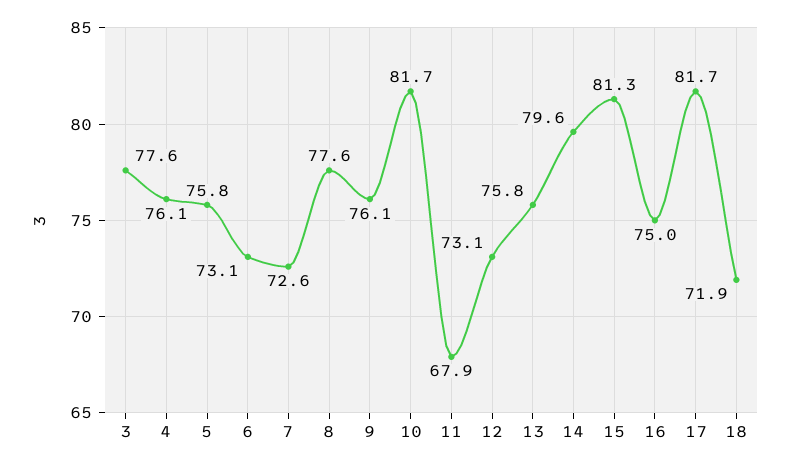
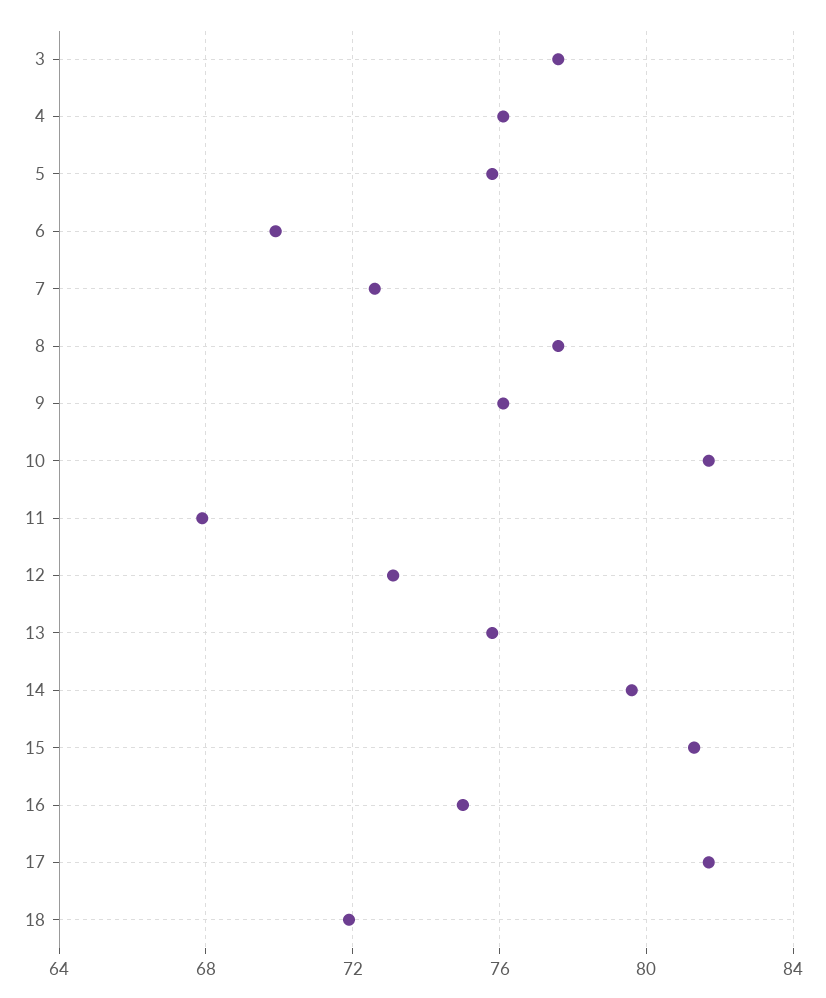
6: 73.1 -> 70

